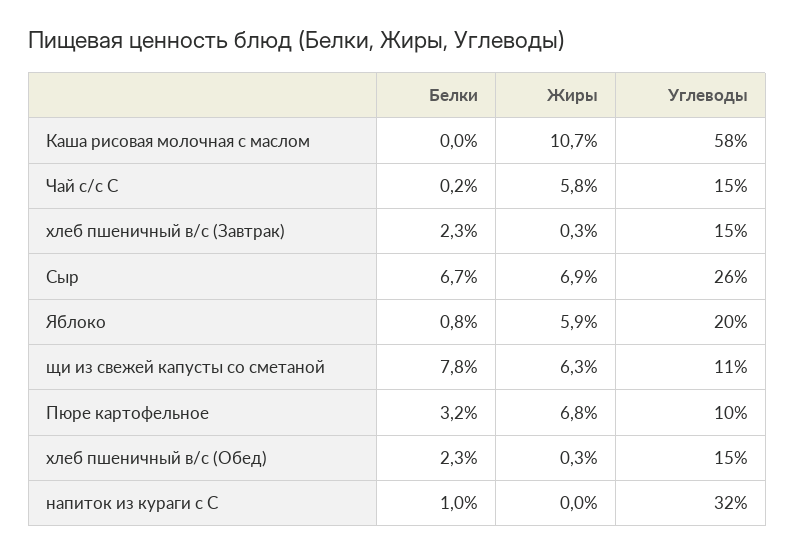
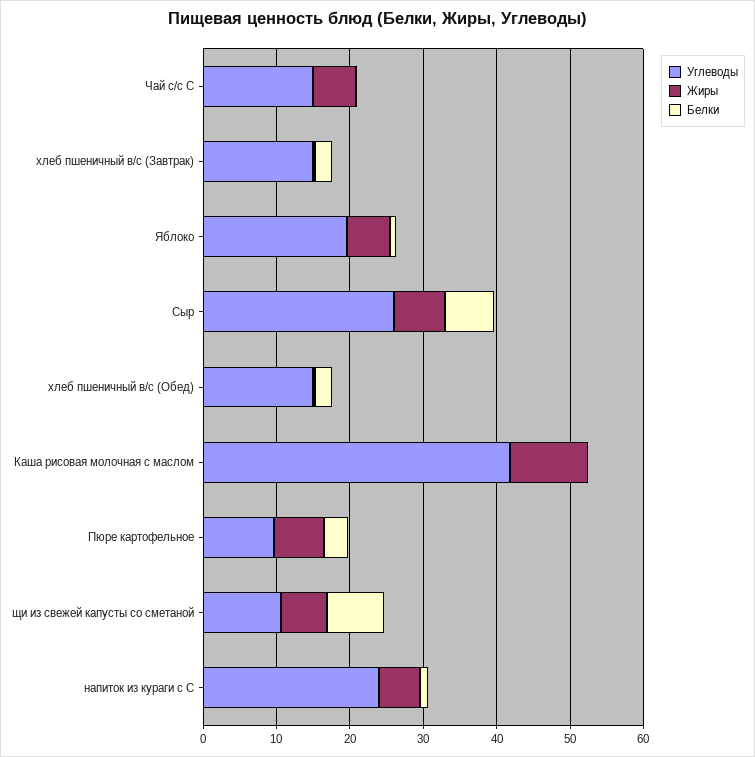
Углеводы, Каша рисовая молочная с маслом: 58 -> 42
Жиры, напиток из кураги с С: 0 -> 6
Углеводы, напиток из кураги с С: 32 -> 24

